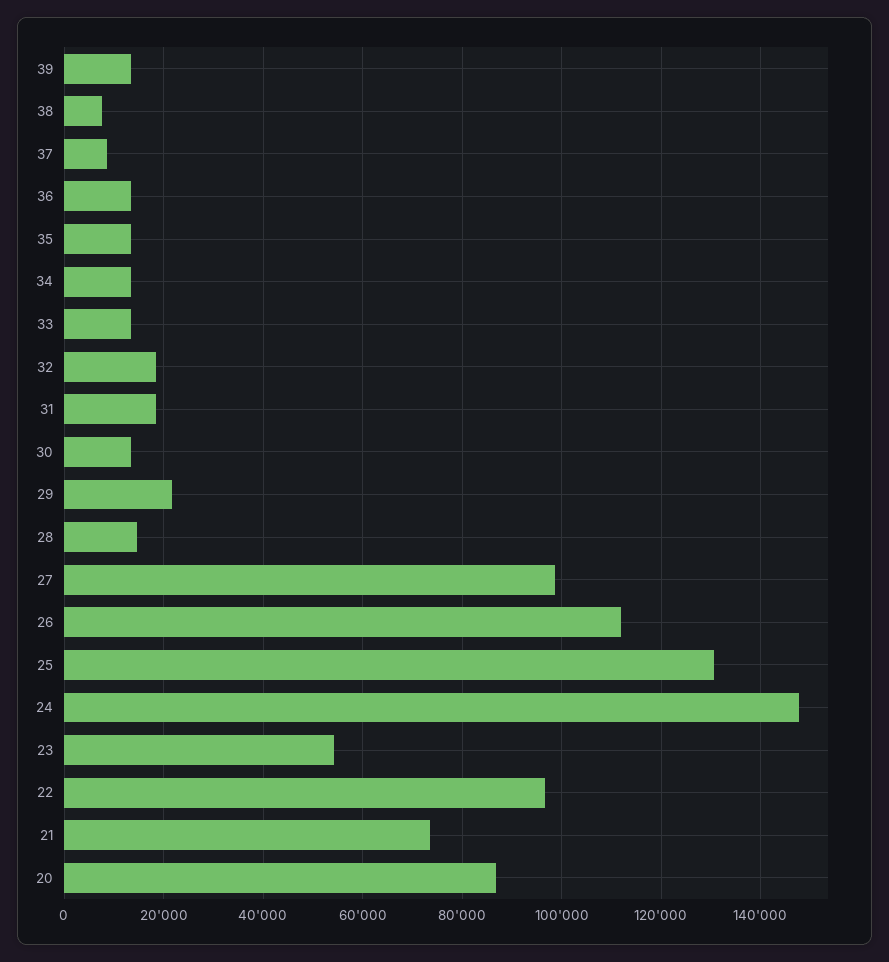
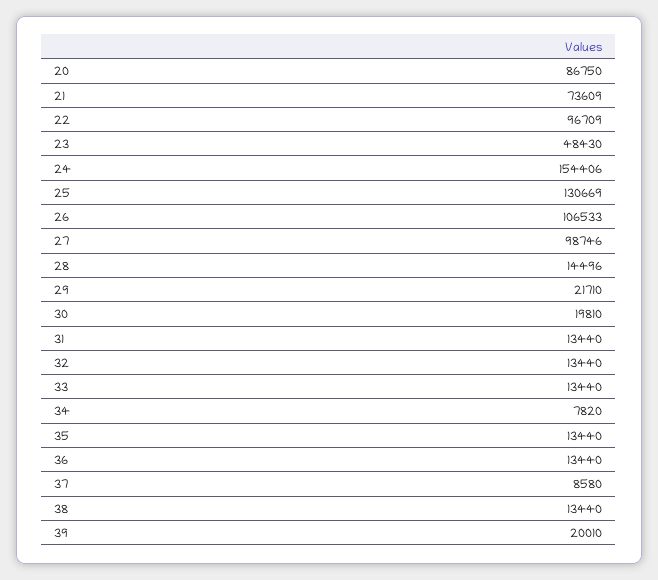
39: 14000 -> 20010
38: 8000 -> 13440
34: 14000 -> 7820
32: 18000 -> 13440
31: 18000 -> 13440
30: 14000 -> 19810
26: 112000 -> 106533
24: 148000 -> 154406
23: 54000 -> 48430

